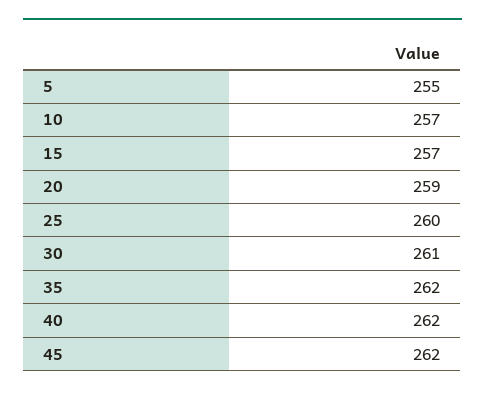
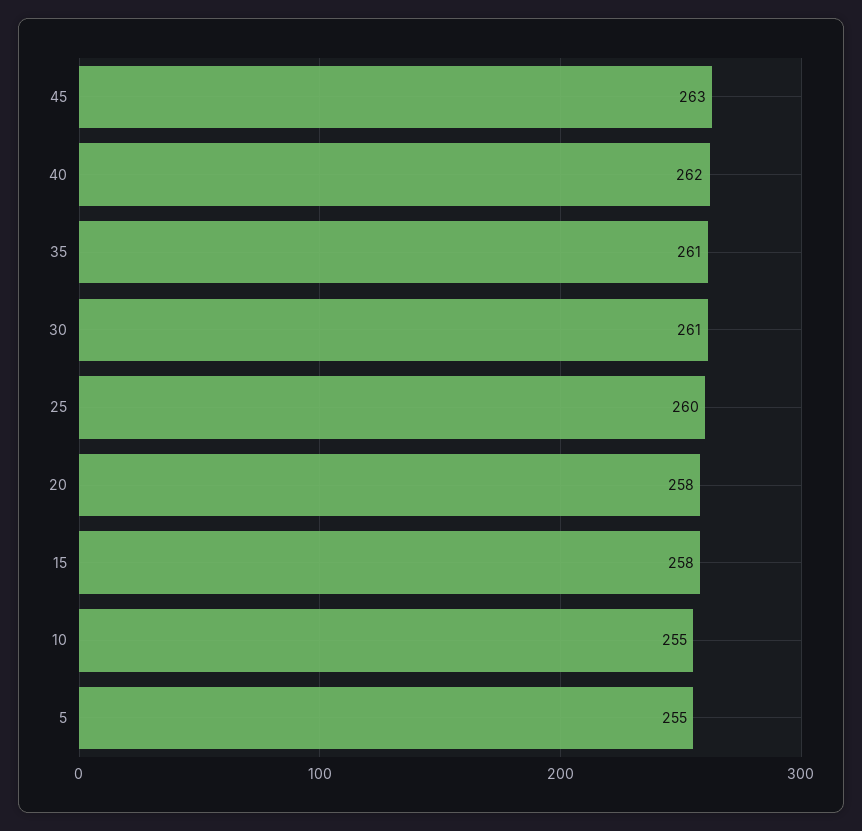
10: 257 -> 255
15: 257 -> 258
20: 259 -> 258
35: 262 -> 261
45: 262 -> 263

